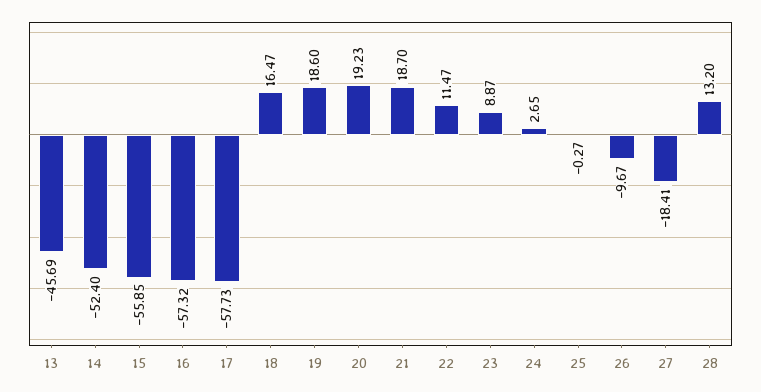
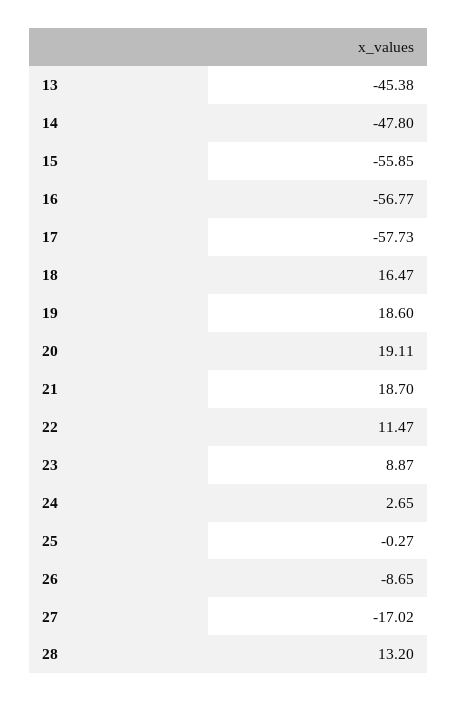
13: -45.69 -> -45.38
14: -52.4 -> -47.8
16: -57.32 -> -56.77
20: 19.23 -> 19.11
26: -9.67 -> -8.65
27: -18.41 -> -17.02

